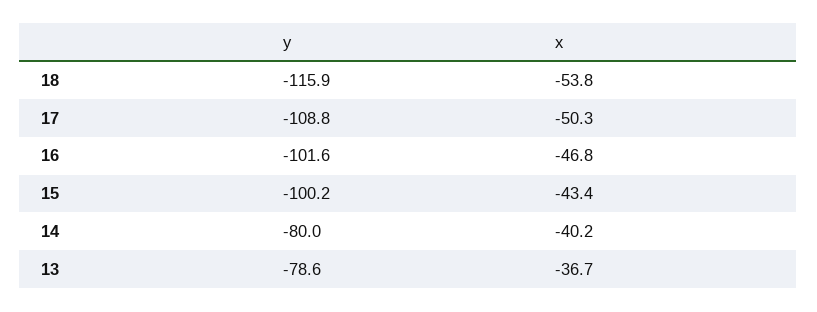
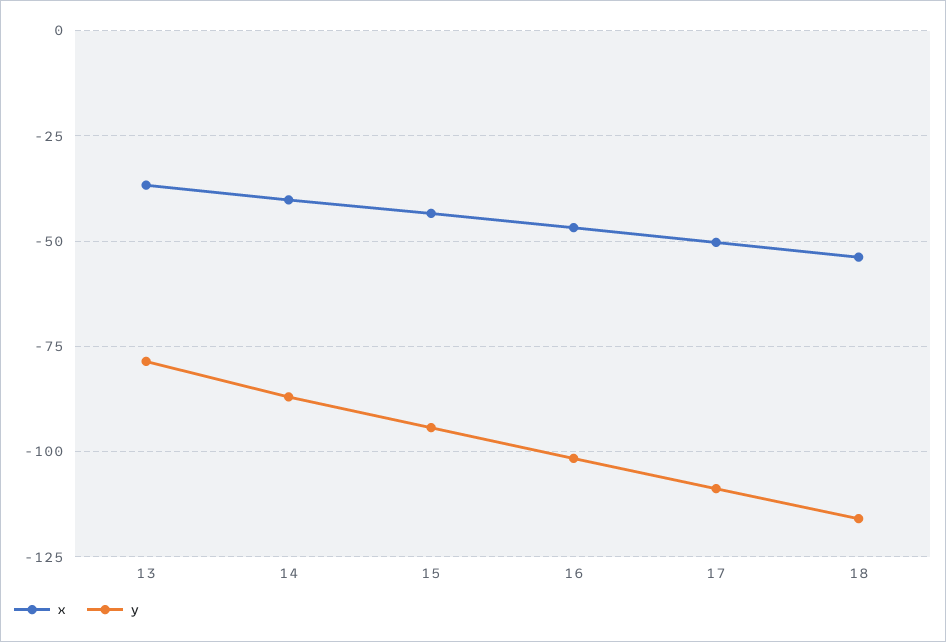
y, 15: -100.2 -> -95
y, 14: -80 -> -87.5

